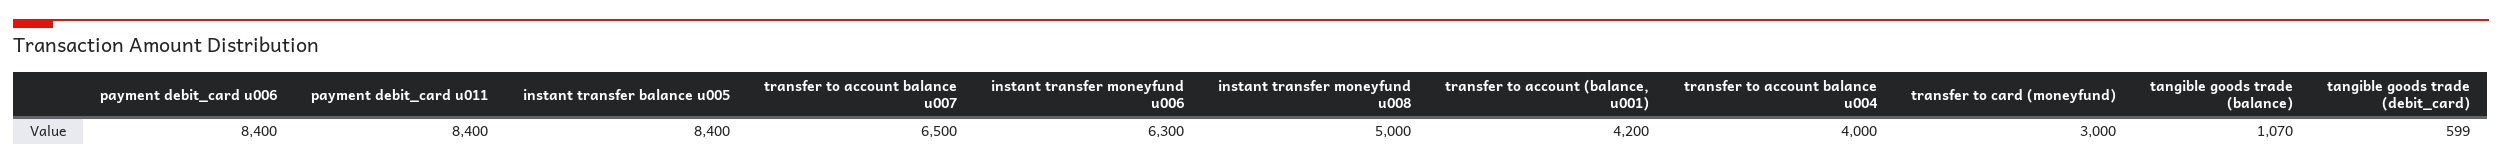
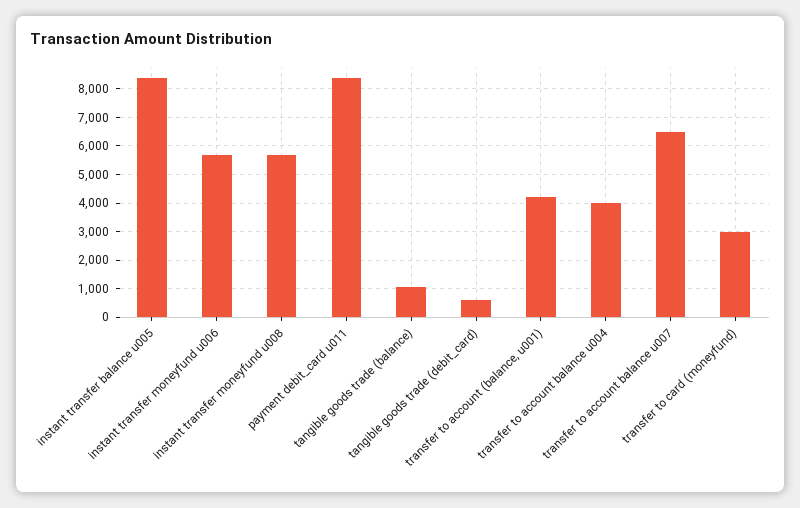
payment debit_card u006: 8400 -> none
instant transfer moneyfund u006: 6300 -> 5750
instant transfer moneyfund u008: 5000 -> 5750

